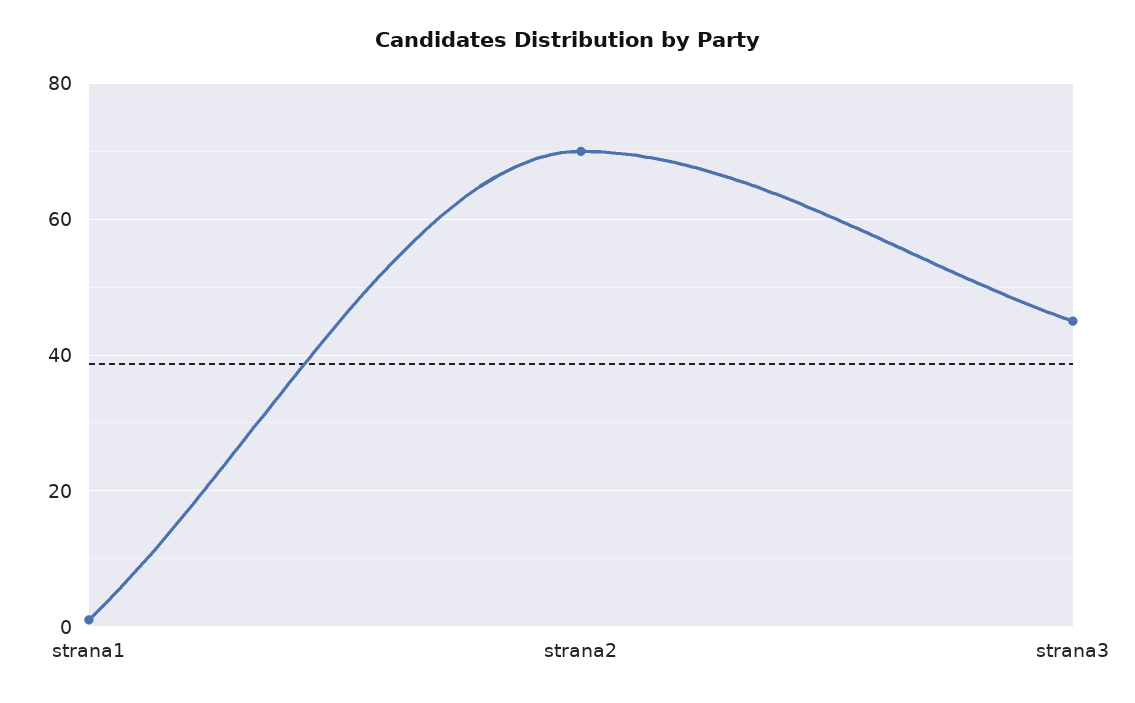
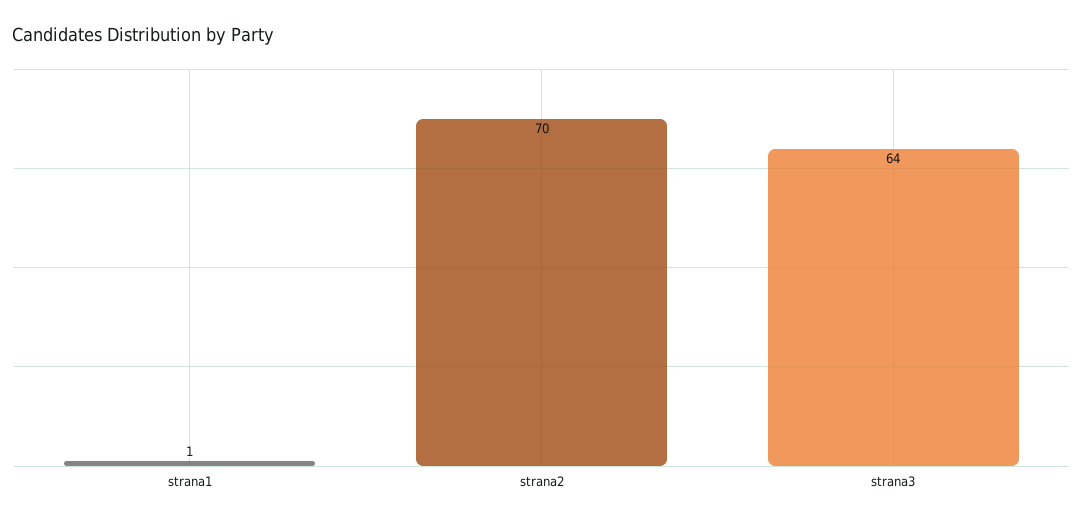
strana3: 45 -> 64

